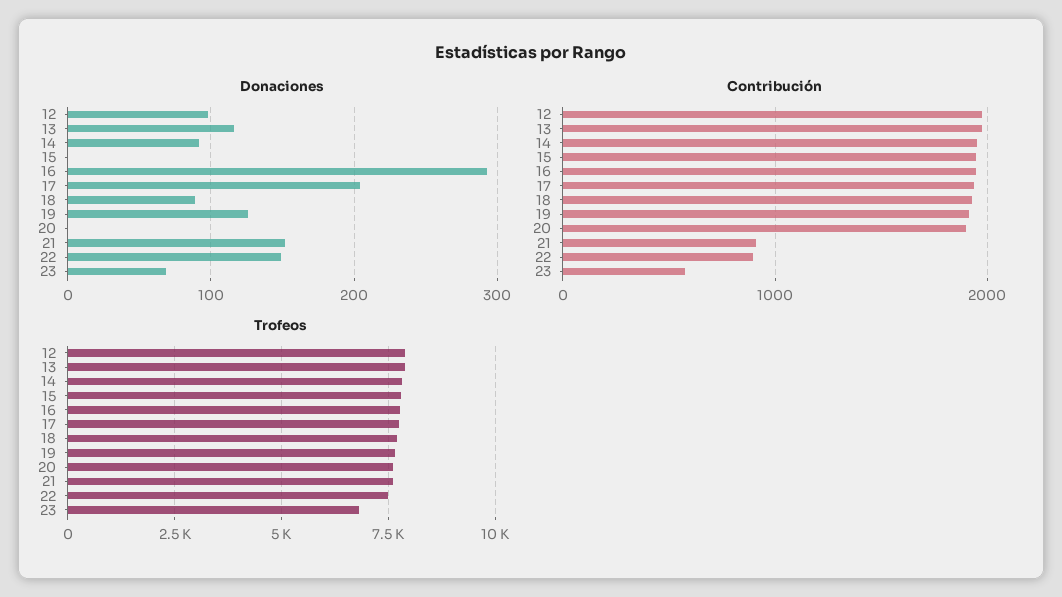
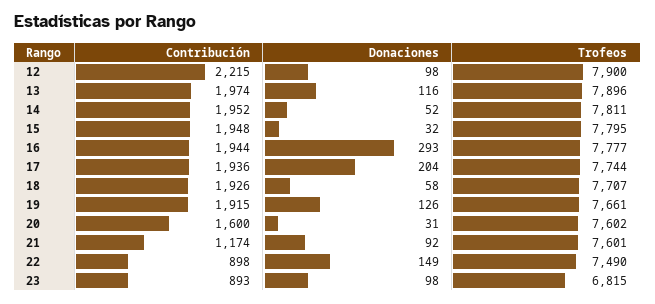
Donaciones, 14: 90 -> 52
Donaciones, 15: 0 -> 32
Donaciones, 18: 90 -> 58
Donaciones, 20: 0 -> 31
Donaciones, 21: 150 -> 92
Donaciones, 23: 70 -> 98
Contribución, 12: 2000 -> 2215
Contribución, 20: 1900 -> 1600
Contribución, 21: 900 -> 1174
Contribución, 23: 600 -> 893

